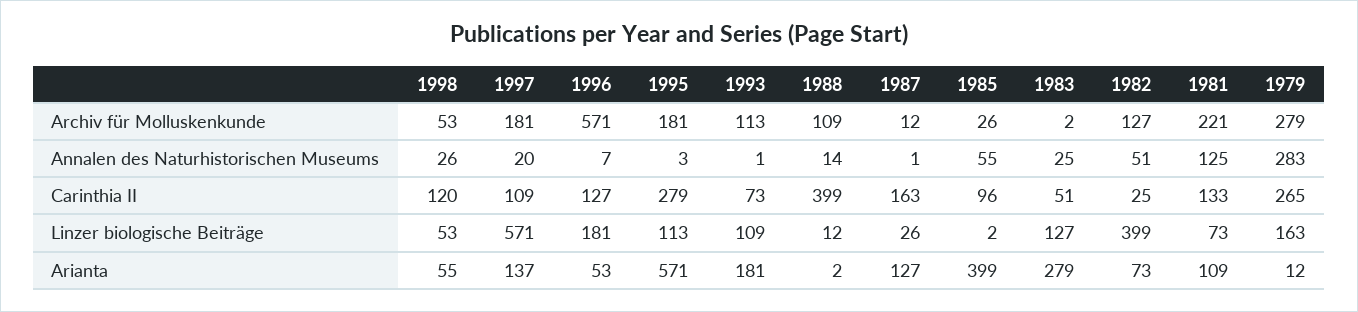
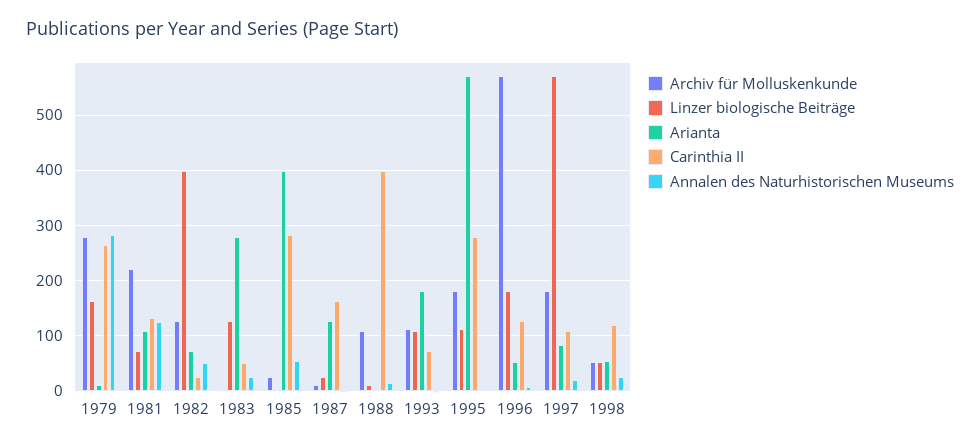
Carinthia II, 1985: 96 -> 280
Arianta, 1997: 137 -> 80

